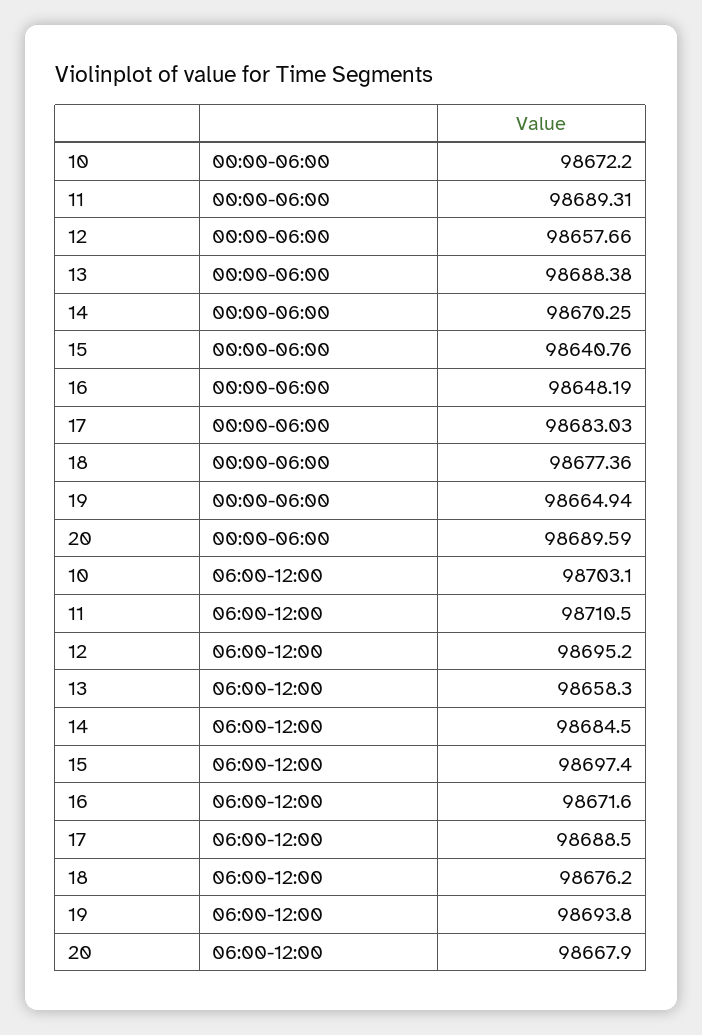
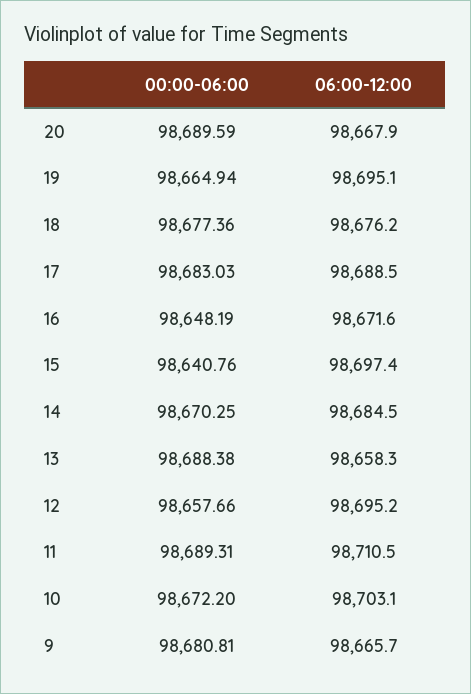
19, 06:00-12:00: 98693.8 -> 98695.1
9, 00:00-06:00: none -> 98680.81
9, 06:00-12:00: none -> 98665.7

